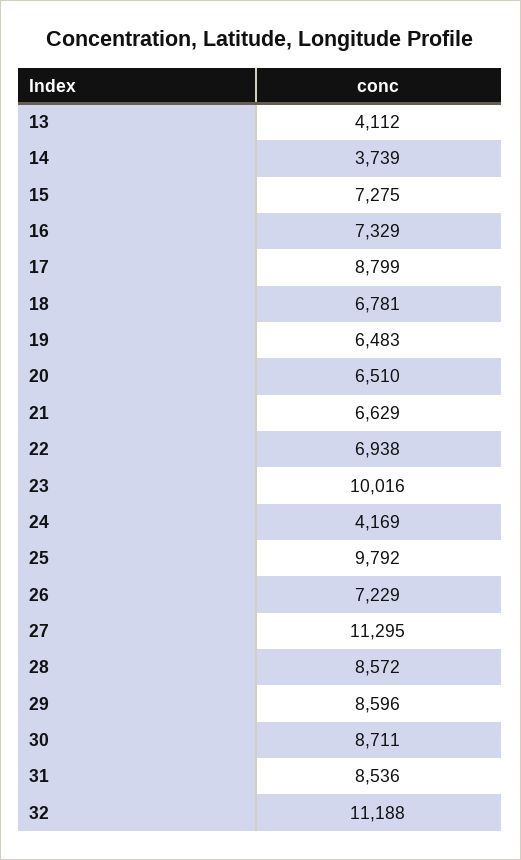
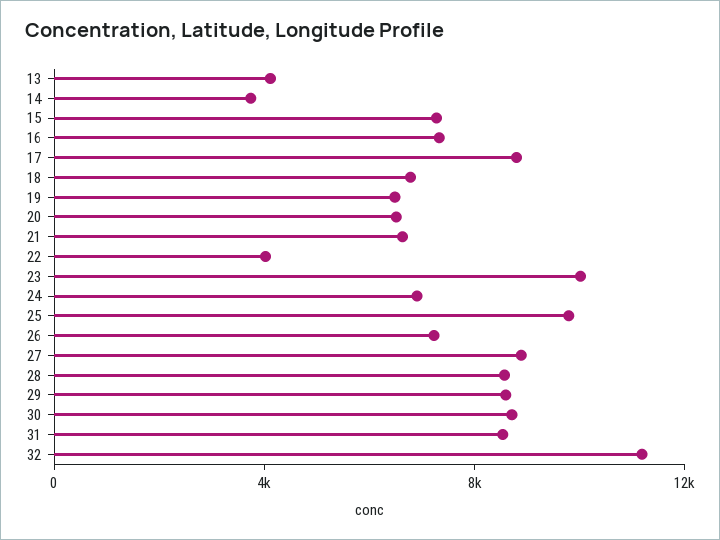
22: 6938 -> 4000
24: 4169 -> 7000
27: 11295 -> 9000

